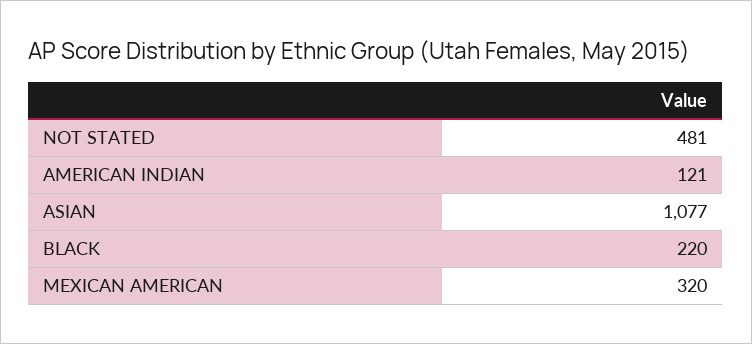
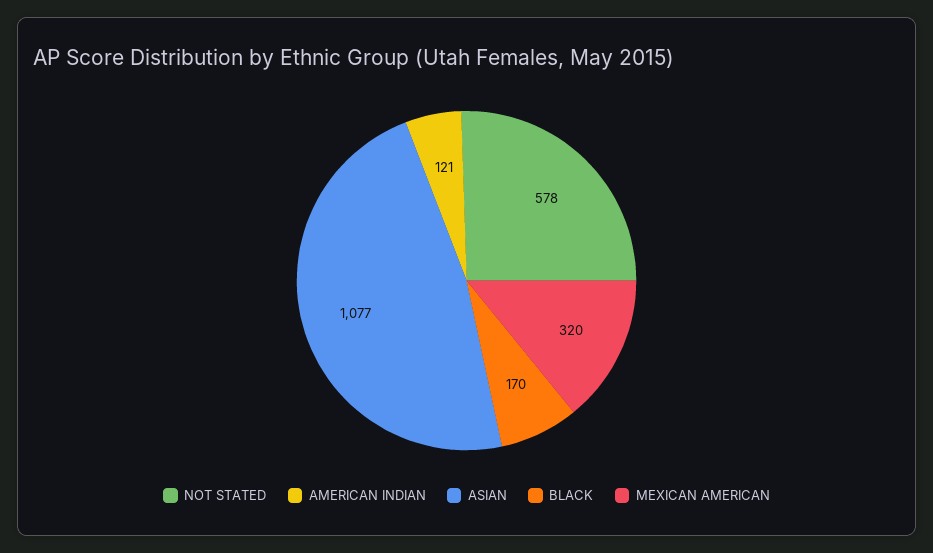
NOT STATED: 481 -> 578
BLACK: 220 -> 170

